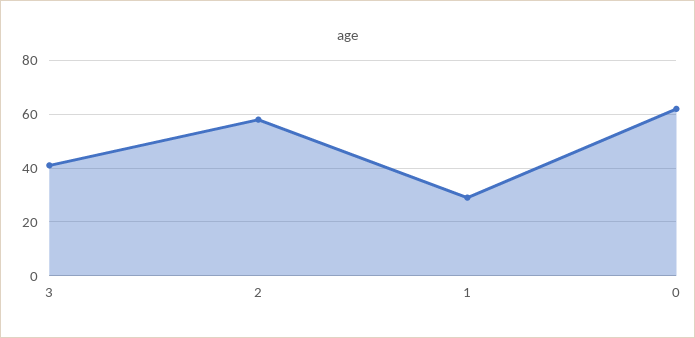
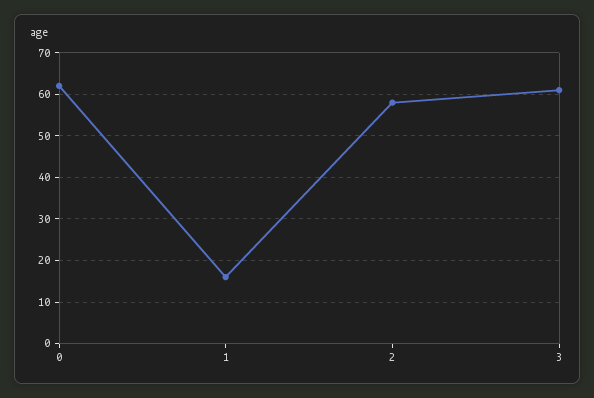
3: 40 -> 60
1: 30 -> 15

